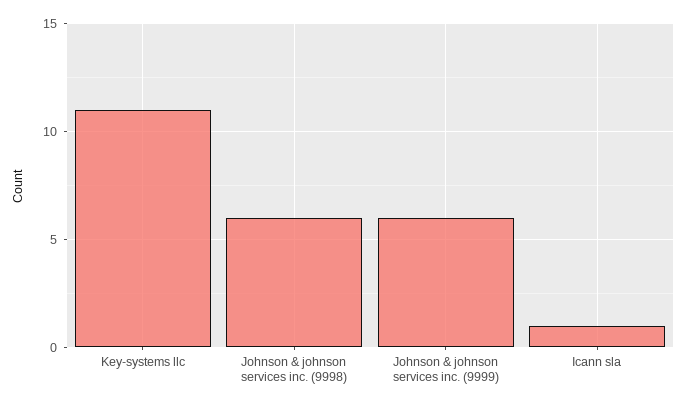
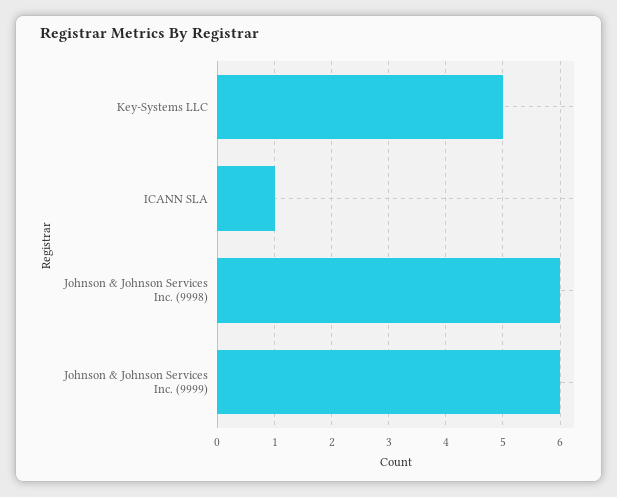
Key-systems llc: 11 -> 5

